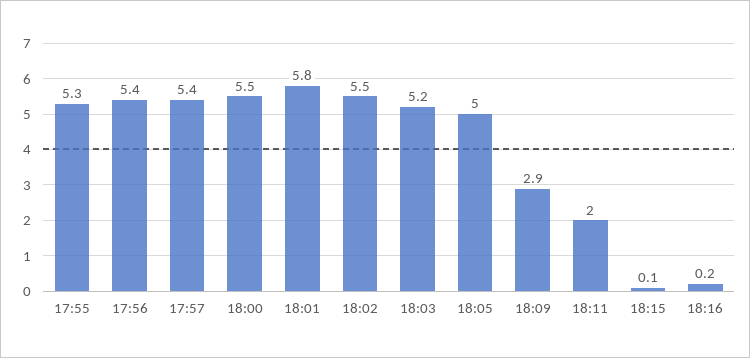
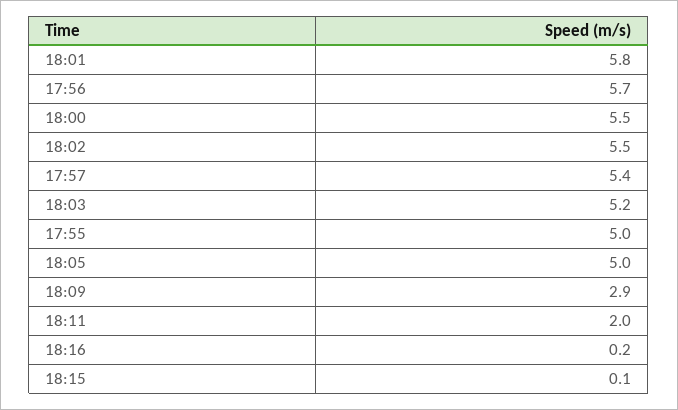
17:55: 5.3 -> 5
17:56: 5.4 -> 5.7

